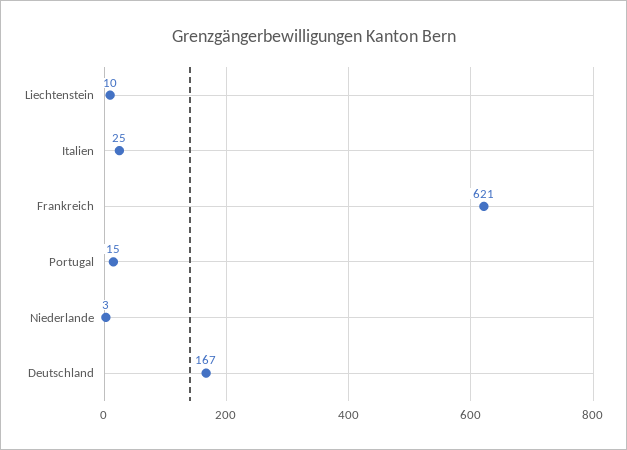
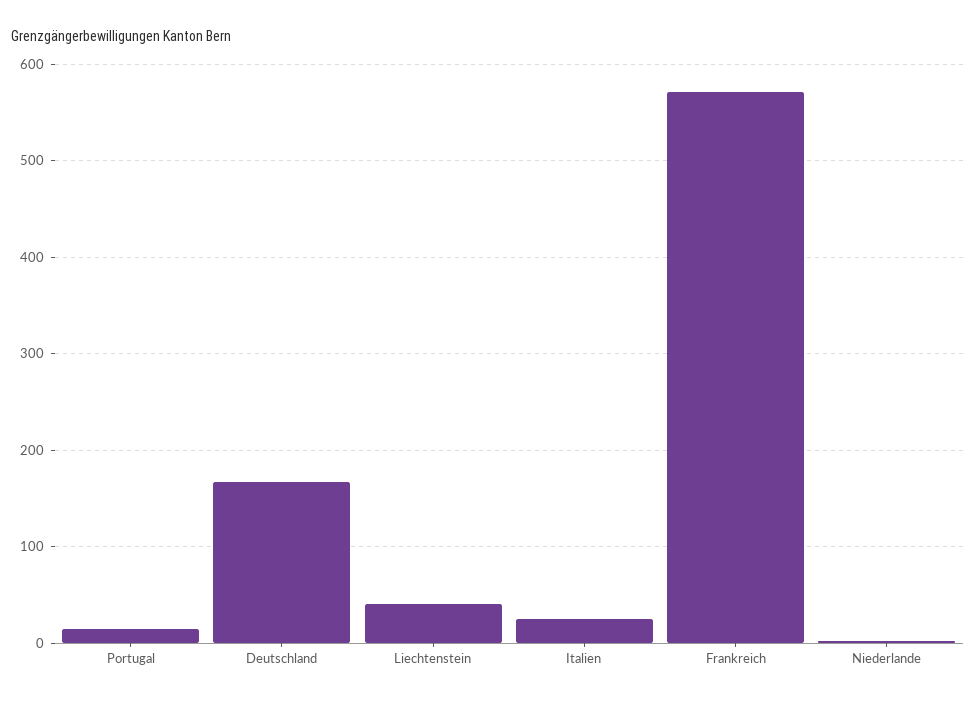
Liechtenstein: 10 -> 40
Frankreich: 621 -> 570

